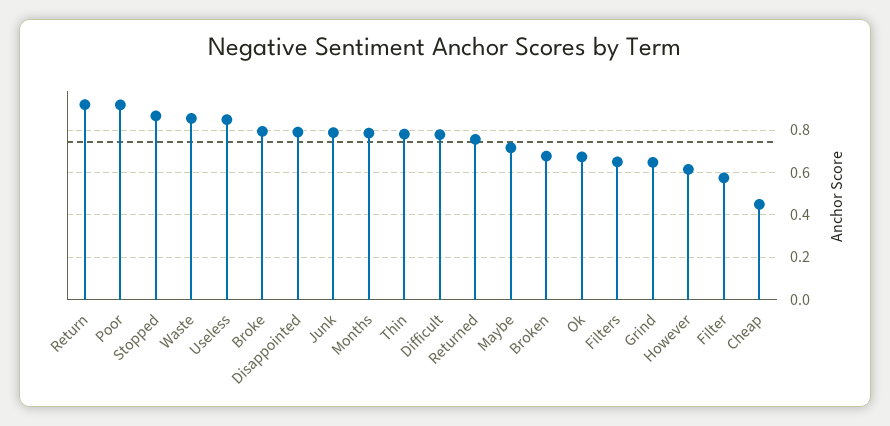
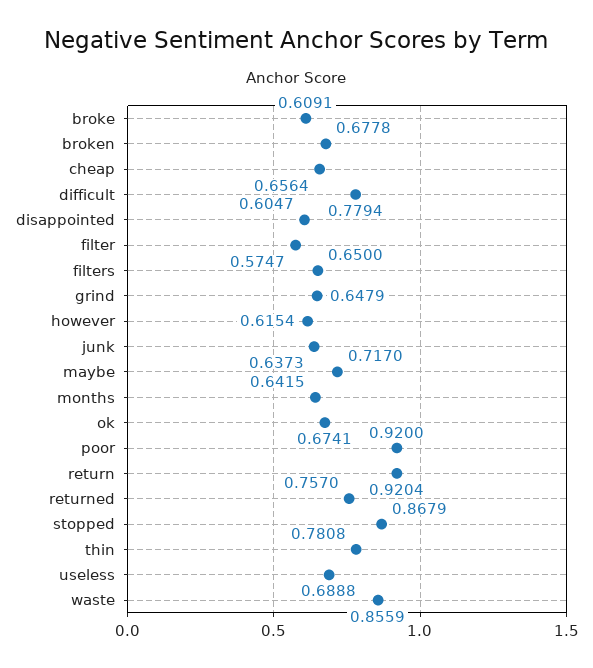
Useless: 0.85 -> 0.6888
Broke: 0.8 -> 0.6091
Disappointed: 0.8 -> 0.6047
Junk: 0.8 -> 0.6373
Months: 0.8 -> 0.6415
Cheap: 0.45 -> 0.6564

